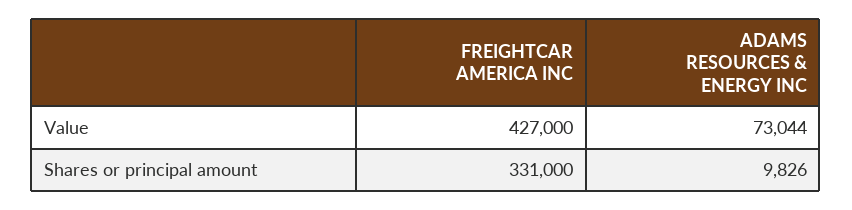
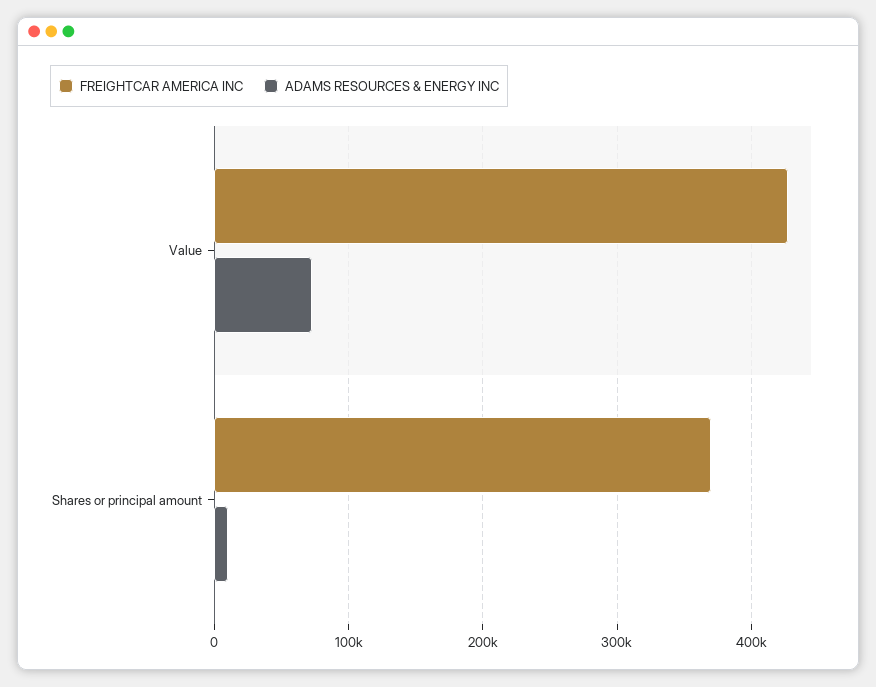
FREIGHTCAR AMERICA INC, Shares or principal amount: 331000 -> 370000

